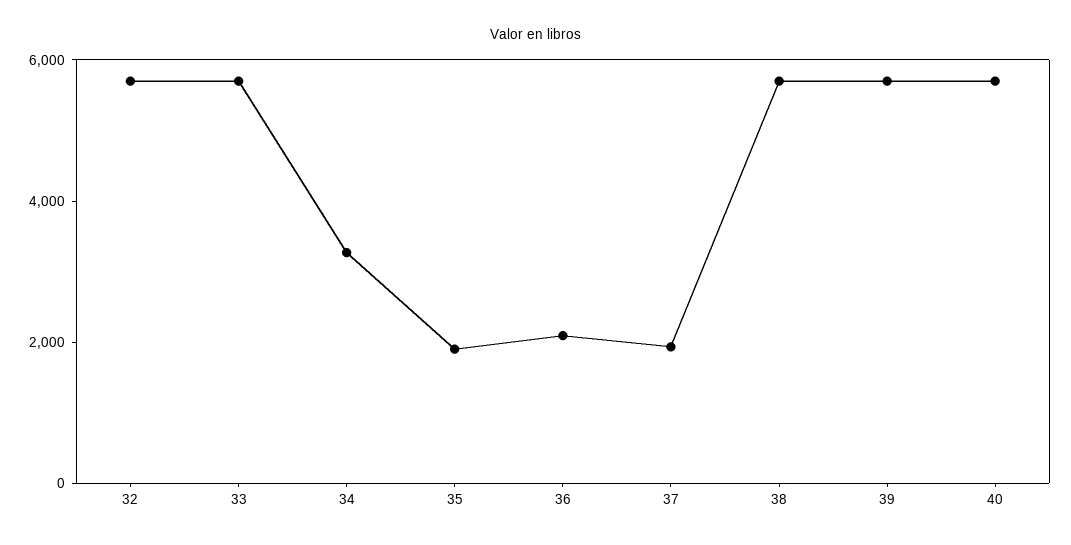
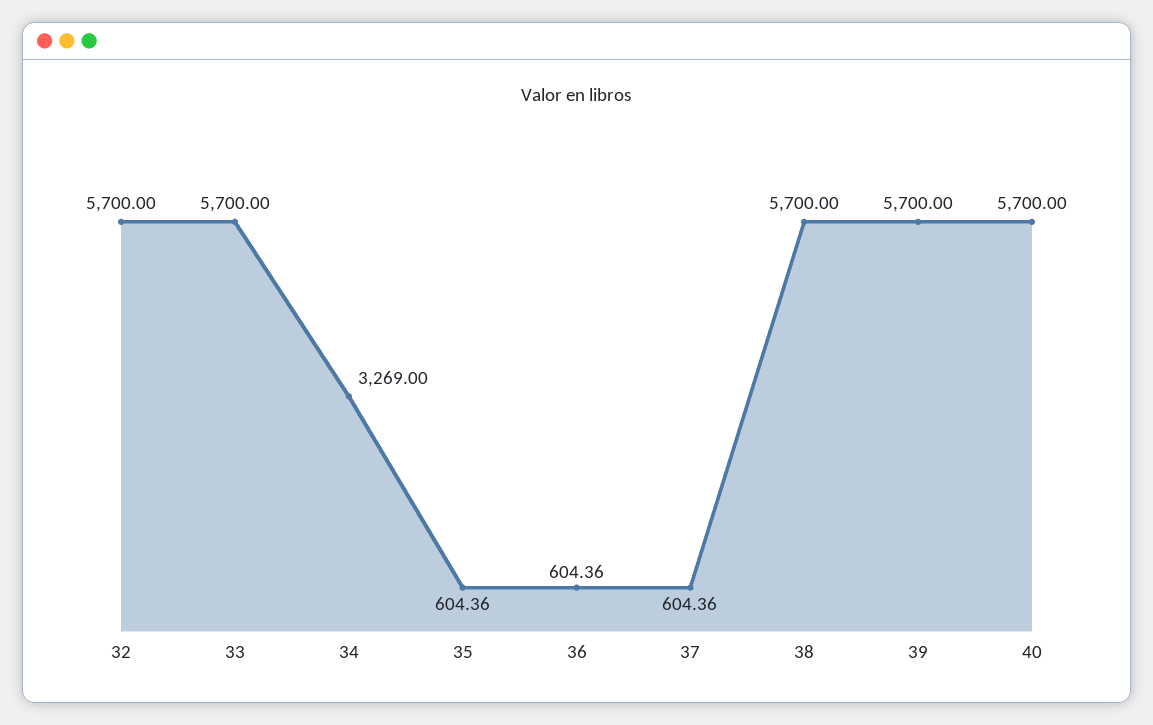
35: 2000 -> 604.36
36: 2000 -> 604.36
37: 2000 -> 604.36

